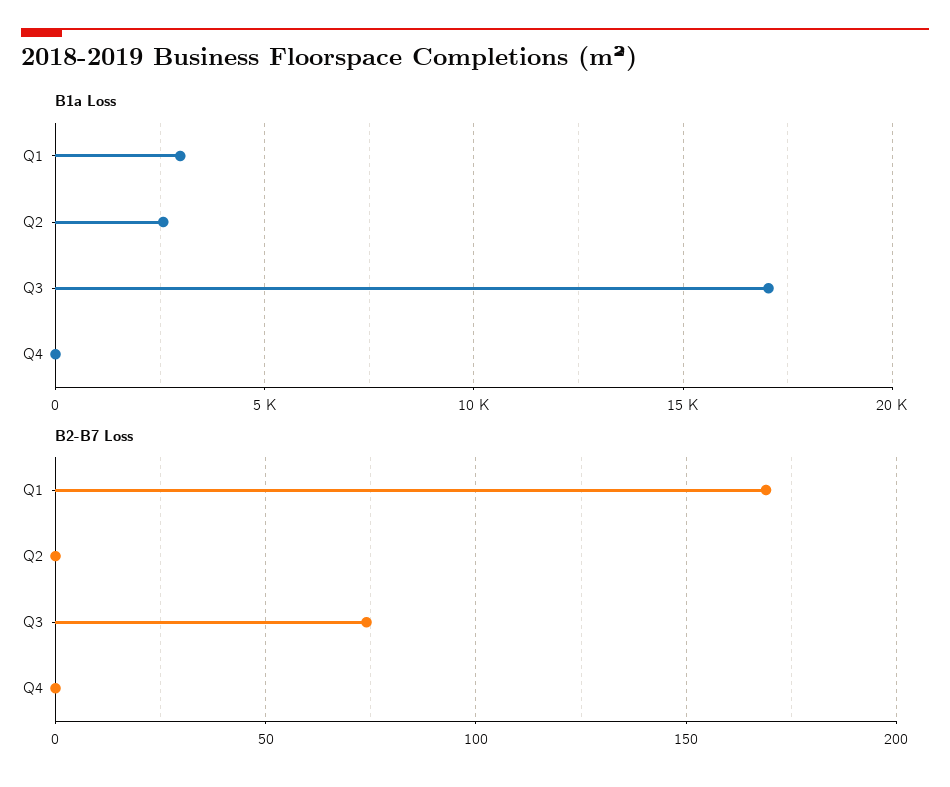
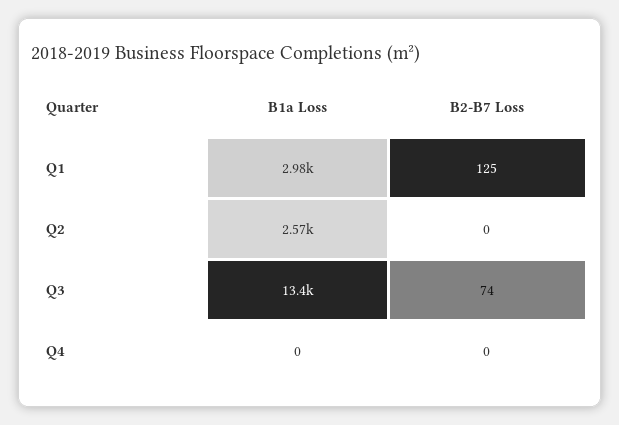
B1a Loss, Q3: 17000 -> 13400
B2-B7 Loss, Q1: 170 -> 125

